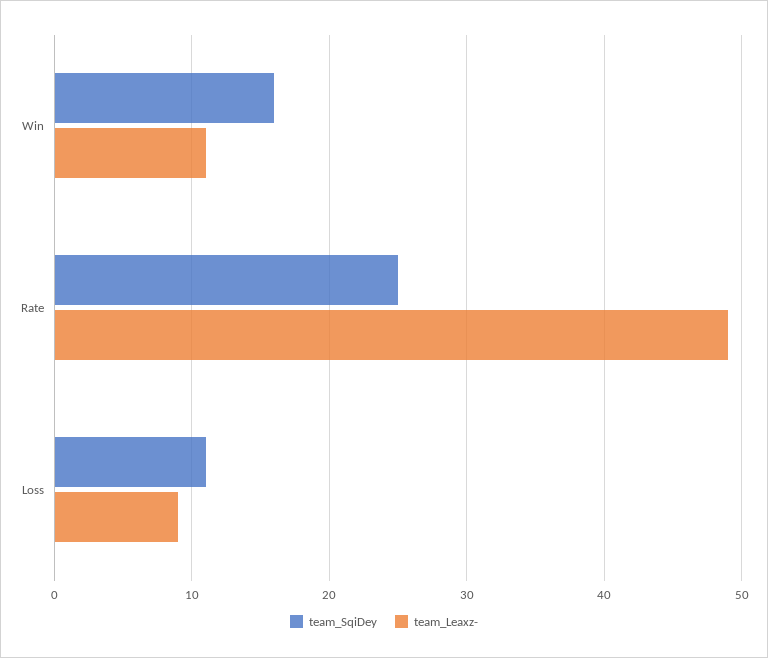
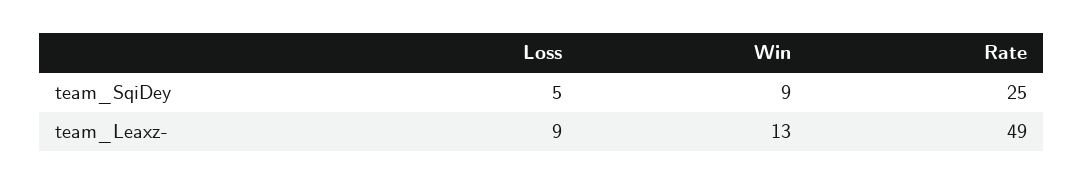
team_SqiDey, Win: 16 -> 9
team_Leaxz-, Win: 11 -> 13
team_SqiDey, Loss: 11 -> 5

